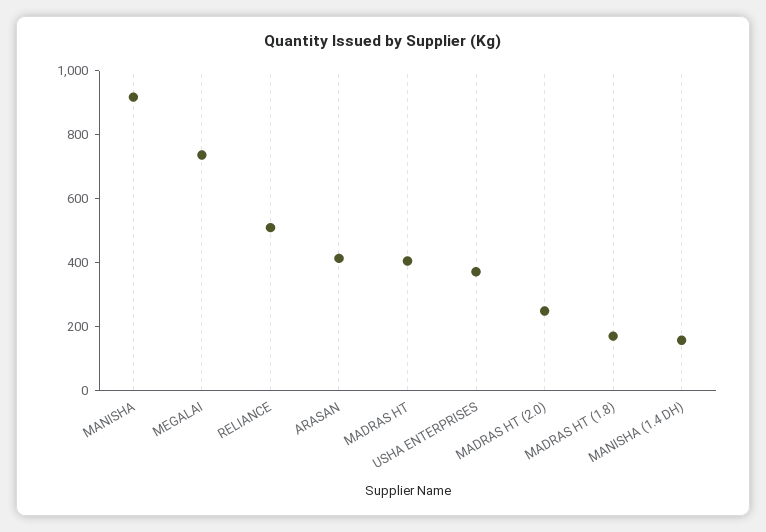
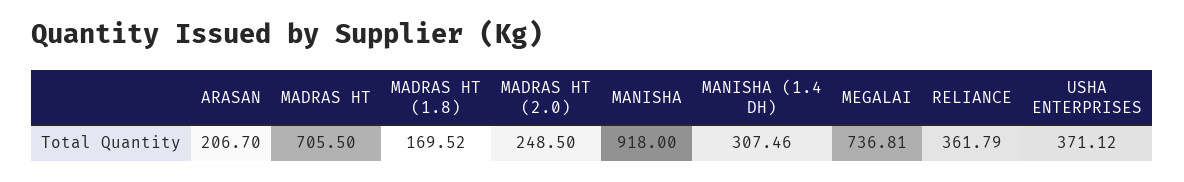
RELIANCE: 500 -> 361.79
ARASAN: 400 -> 206.7
MADRAS HT: 400 -> 705.5
MANISHA (1.4 DH): 150 -> 307.46

